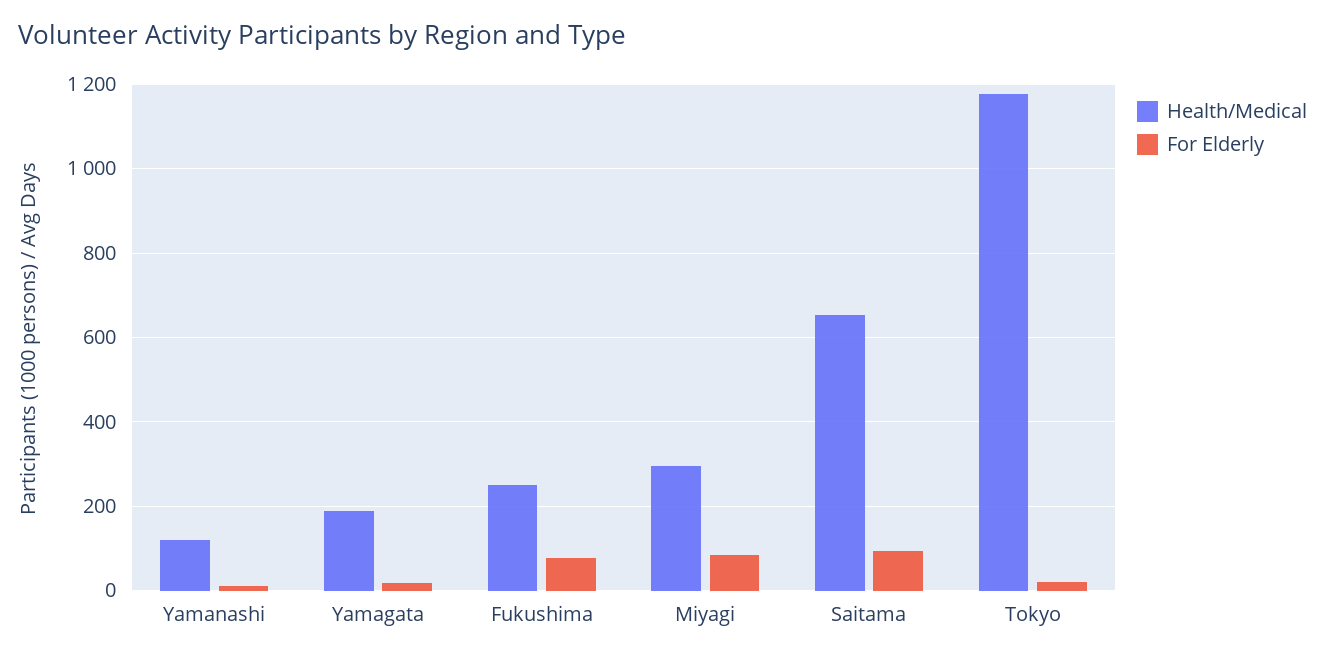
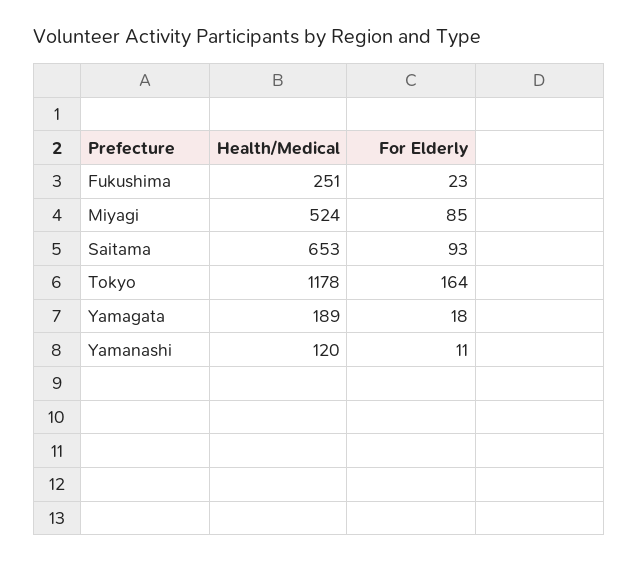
For Elderly, Fukushima: 80 -> 23
Health/Medical, Miyagi: 300 -> 524
For Elderly, Tokyo: 20 -> 164

